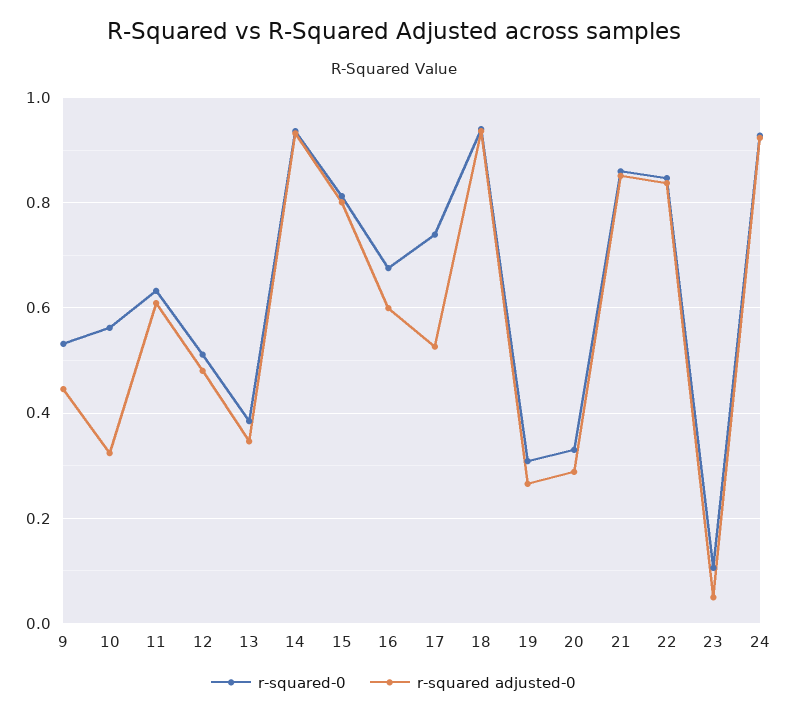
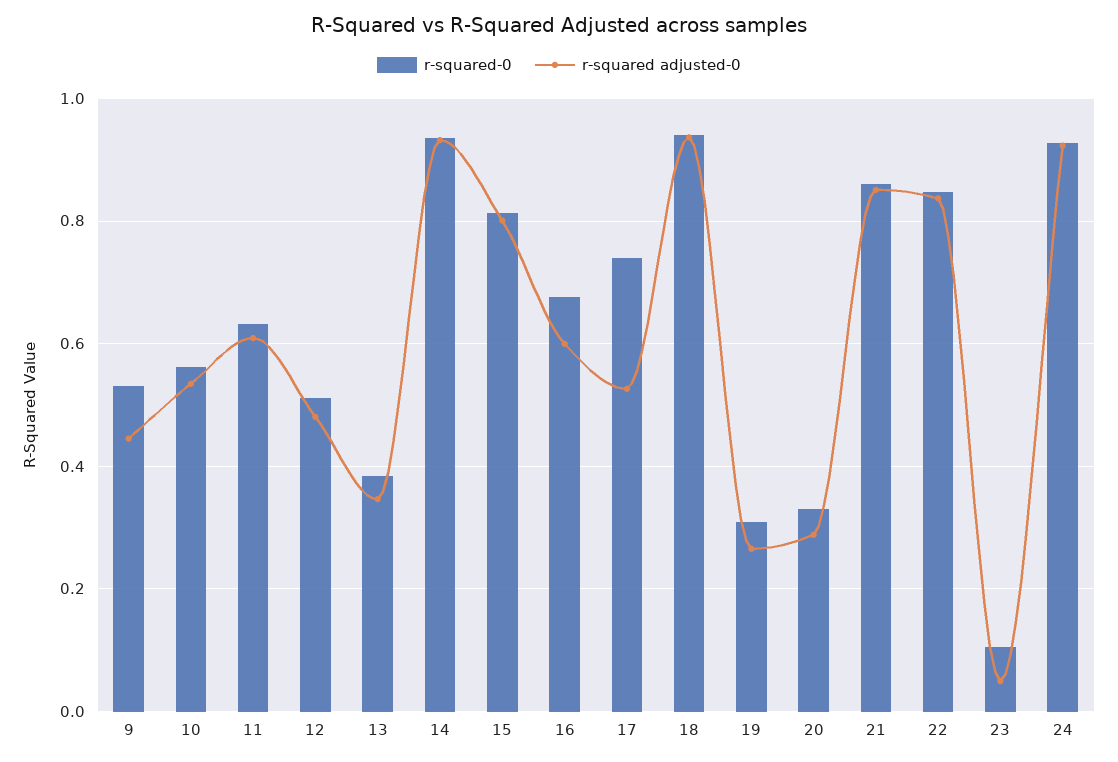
r-squared adjusted-0, 10: 0.32 -> 0.54

